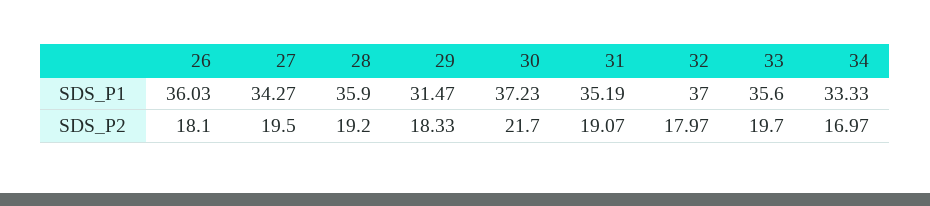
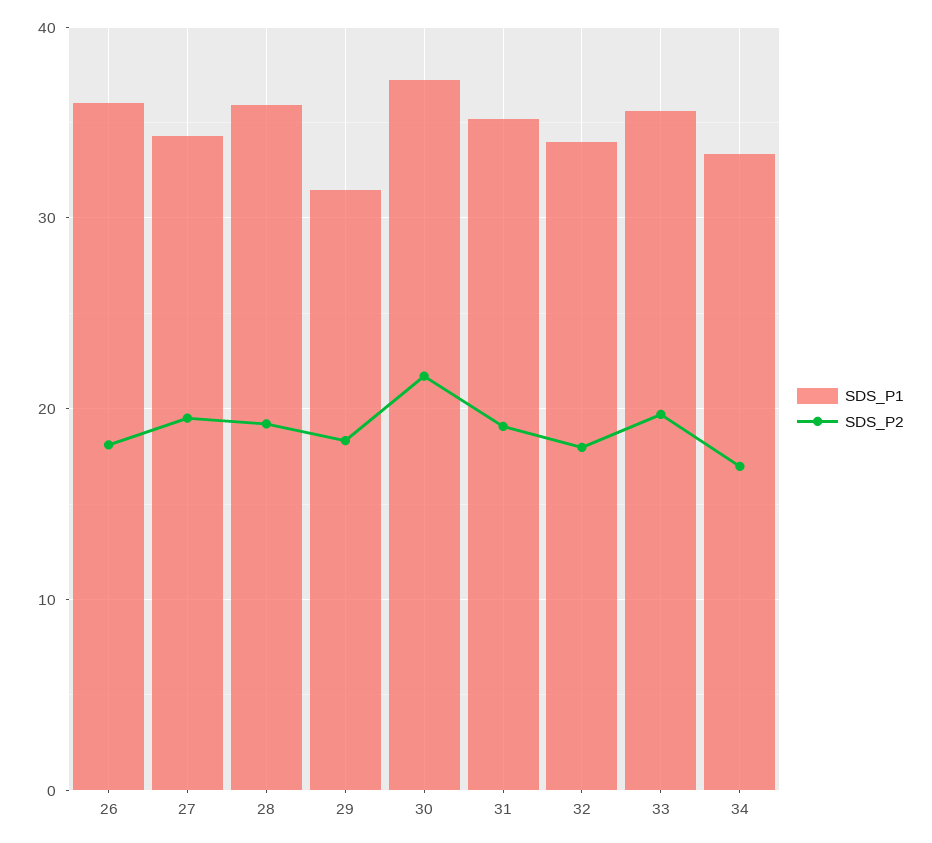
SDS_P1, 32: 37 -> 34

